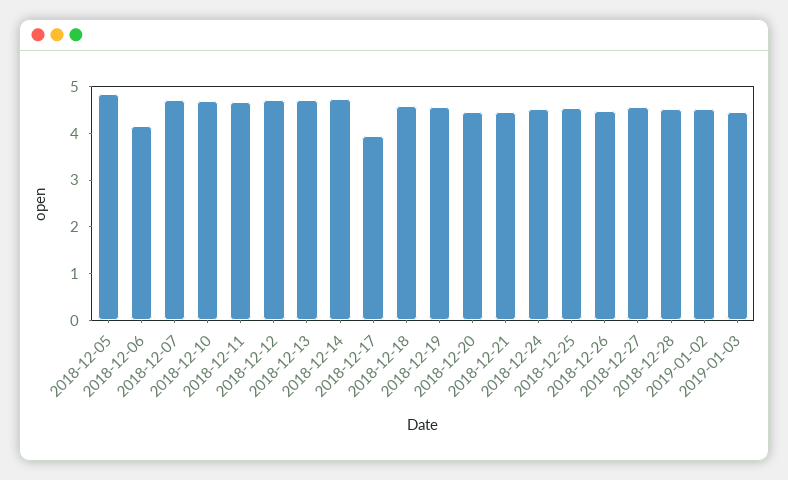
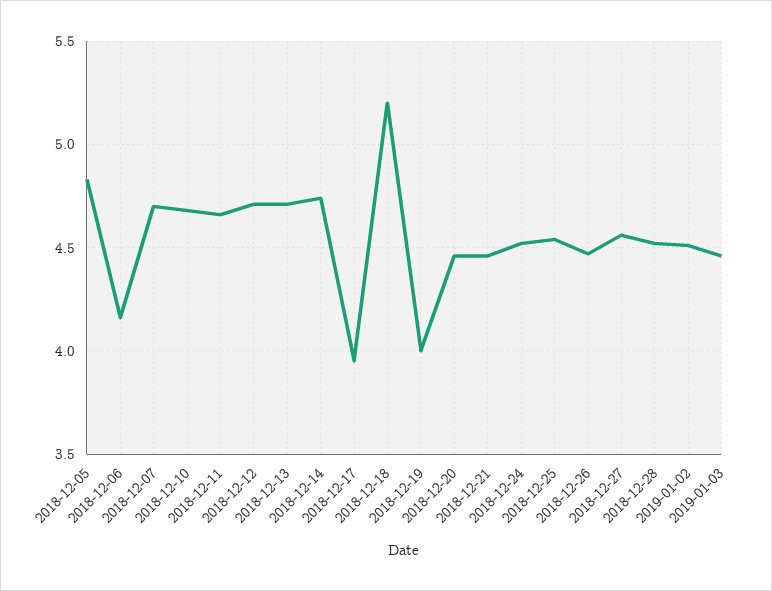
2018-12-18: 4.6 -> 5.2
2018-12-19: 4.6 -> 4

